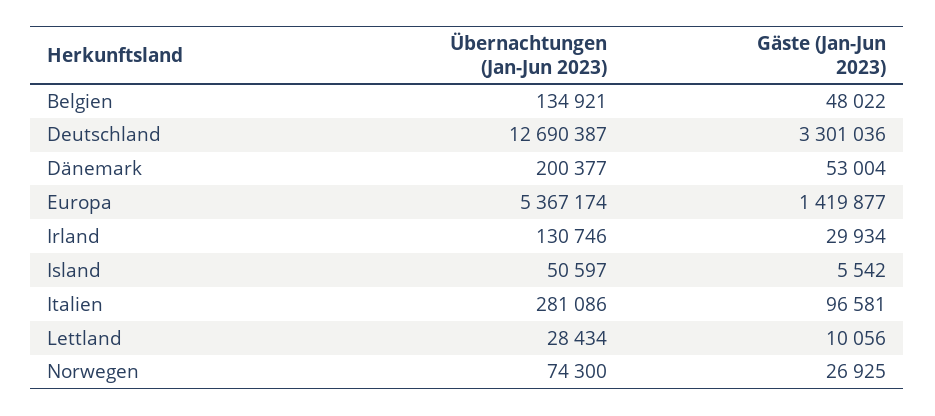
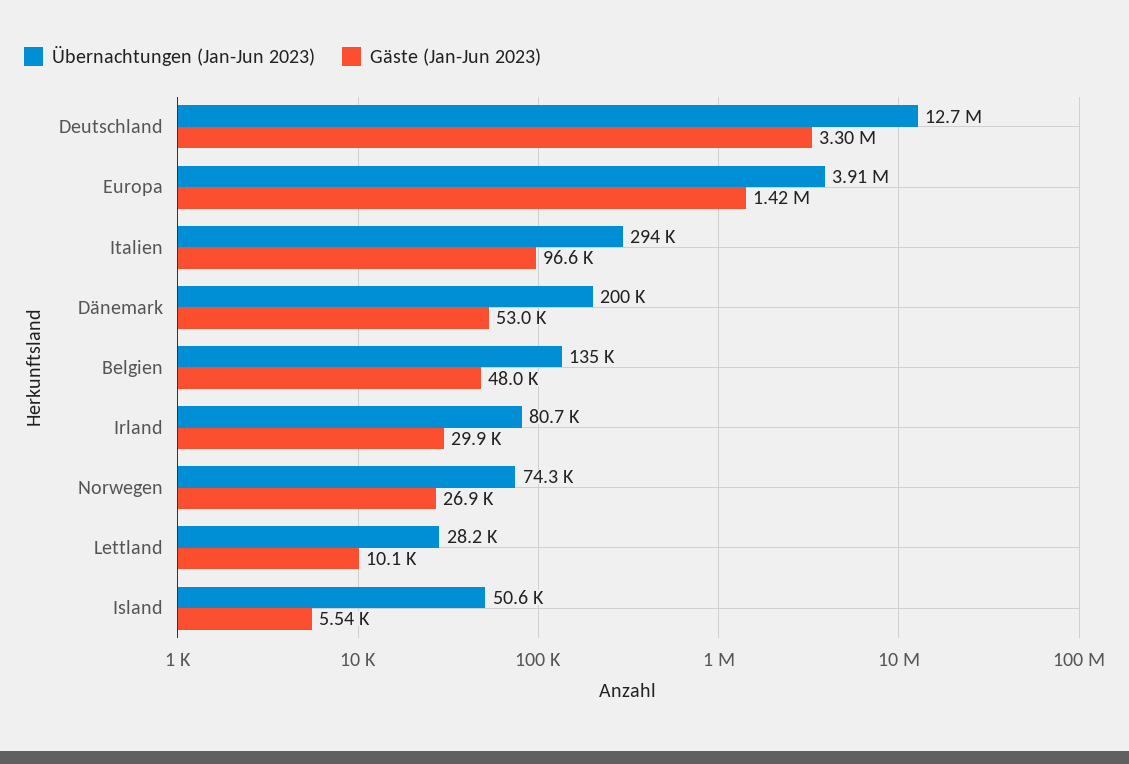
Übernachtungen (Jan-Jun 2023), Europa: 5367174 -> 3910000
Übernachtungen (Jan-Jun 2023), Irland: 130746 -> 80700
Übernachtungen (Jan-Jun 2023), Italien: 281086 -> 294000
Übernachtungen (Jan-Jun 2023), Lettland: 28434 -> 28200

